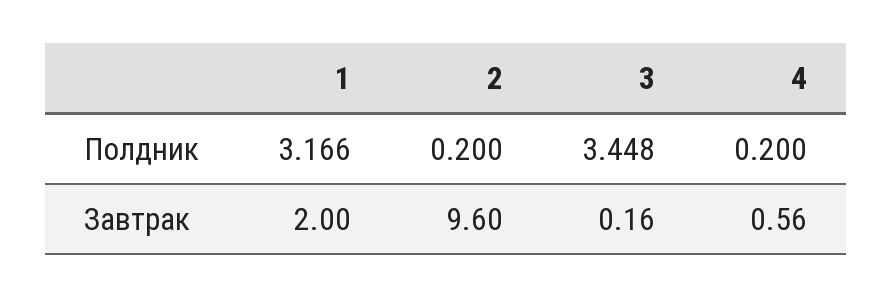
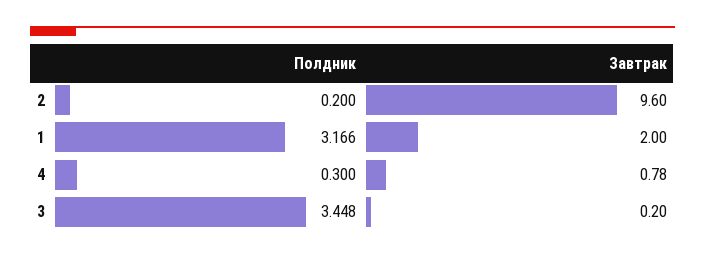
4, Полдник: 0.2 -> 0.3
3, Завтрак: 0.16 -> 0.2
4, Завтрак: 0.56 -> 0.78

